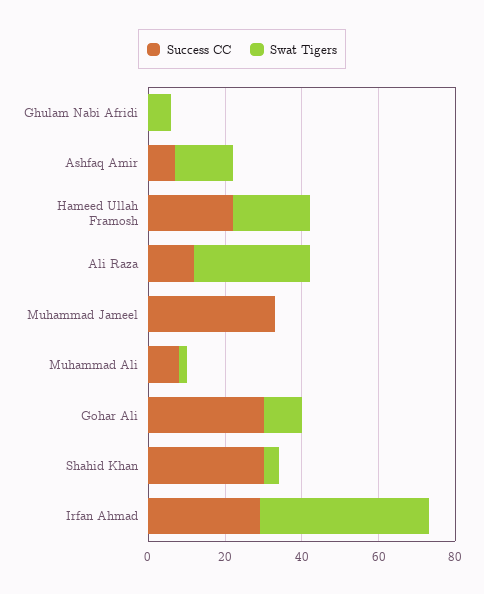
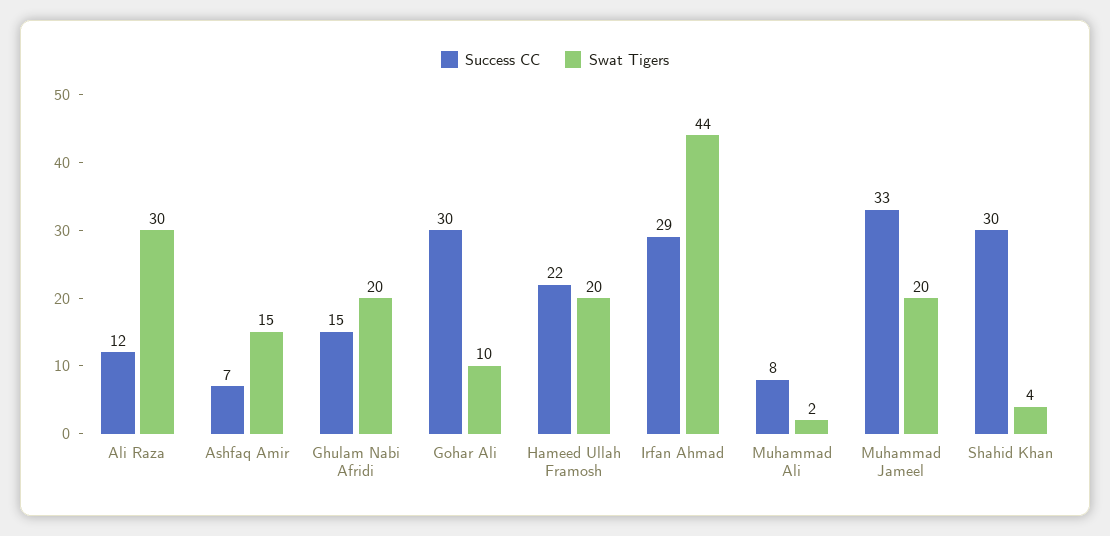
Success CC, Ghulam Nabi Afridi: 0 -> 15
Swat Tigers, Ghulam Nabi Afridi: 5 -> 20
Swat Tigers, Muhammad Jameel: 0 -> 20

